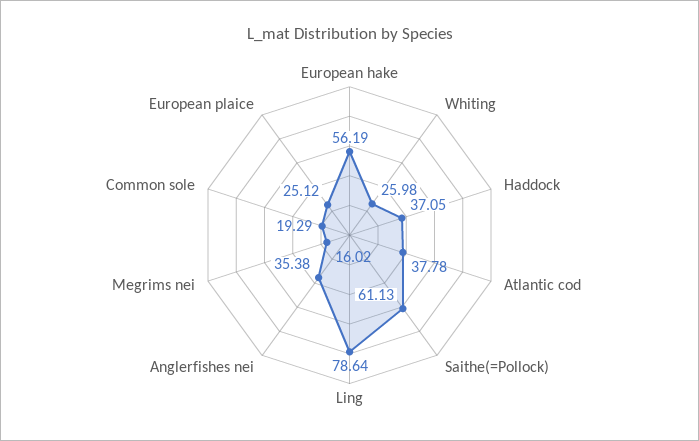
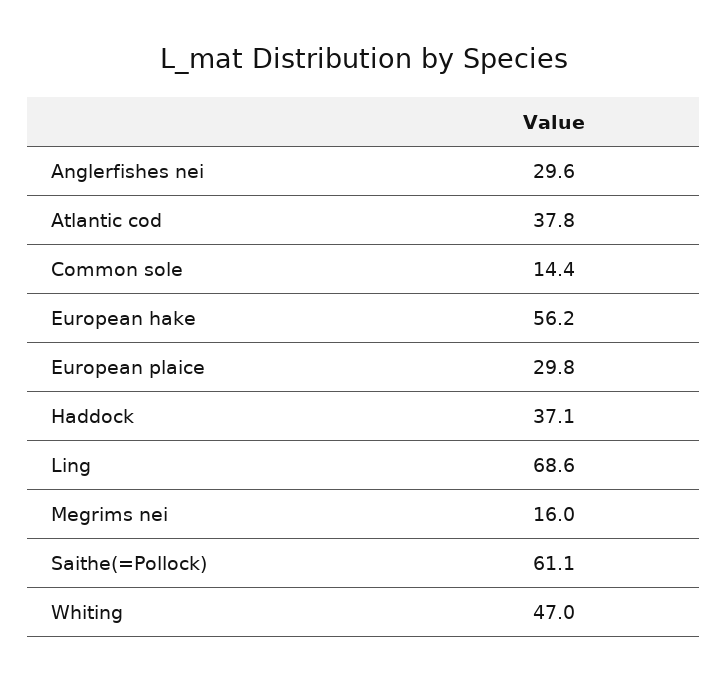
Whiting: 25.98 -> 47
Ling: 78.64 -> 68.6
Anglerfishes nei: 35.38 -> 29.6
Common sole: 19.29 -> 14.4
European plaice: 25.12 -> 29.8

